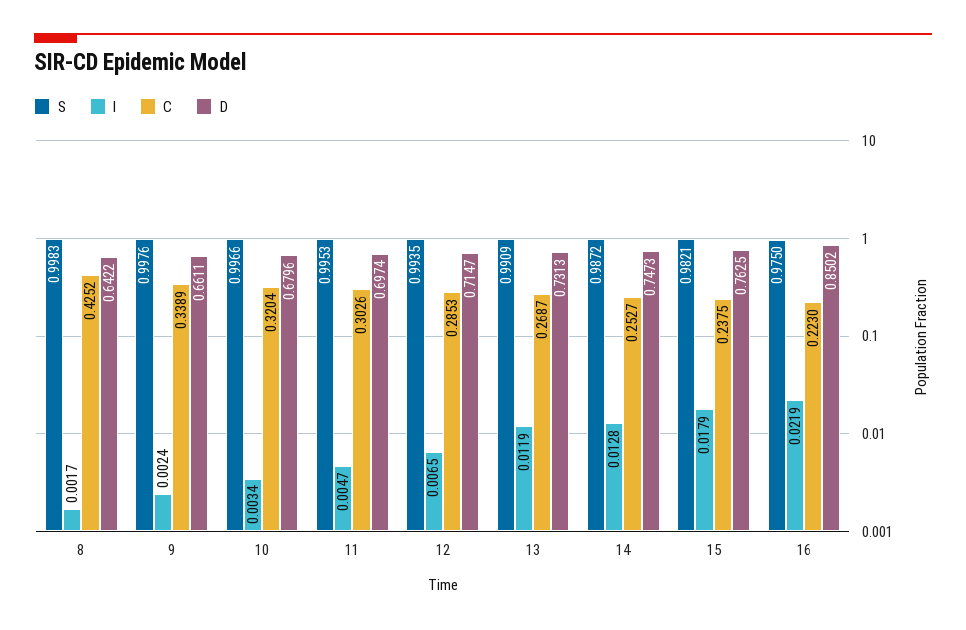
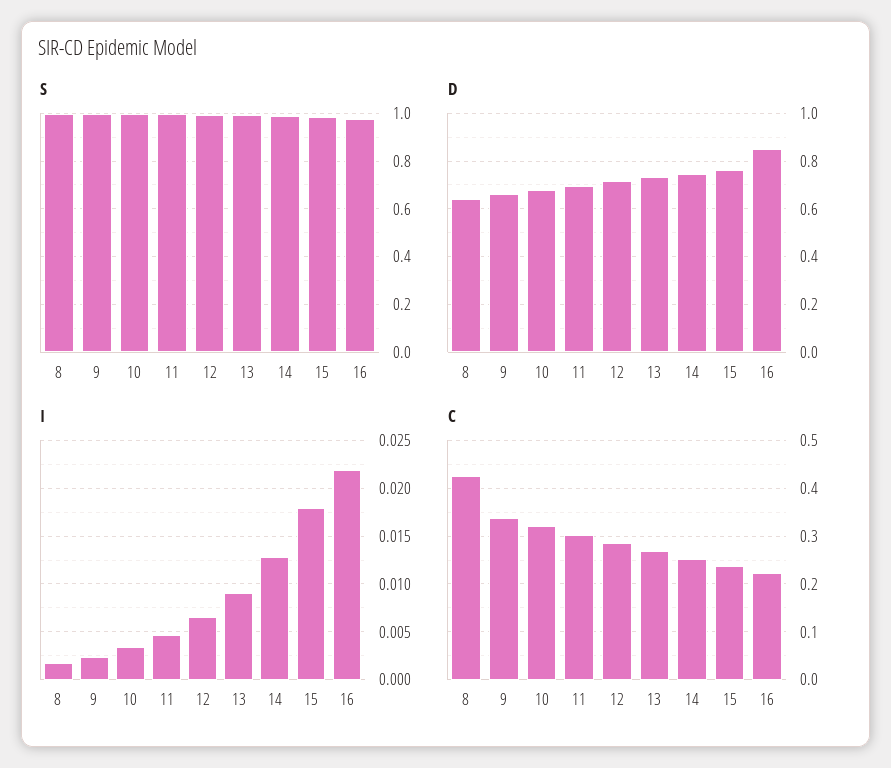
I, 13: 0.0119 -> 0.009

